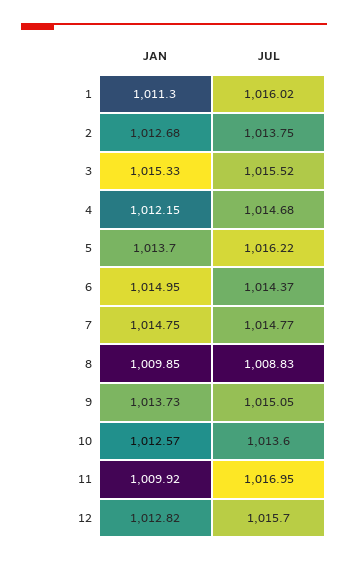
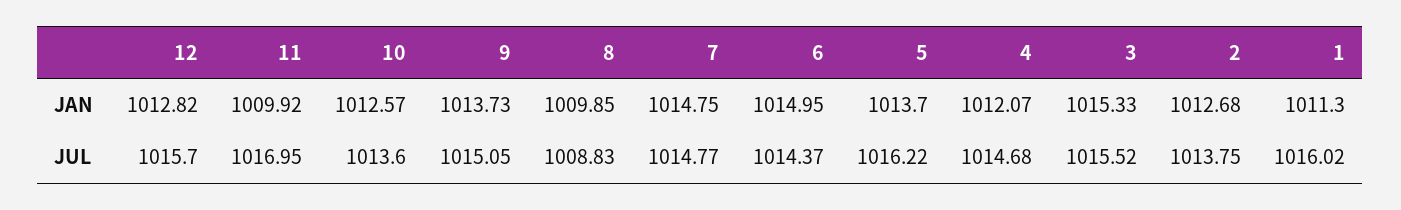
JAN, 4: 1012.15 -> 1012.07

